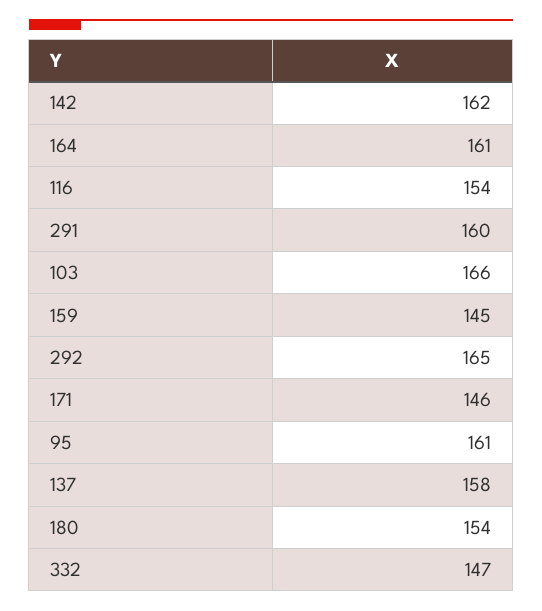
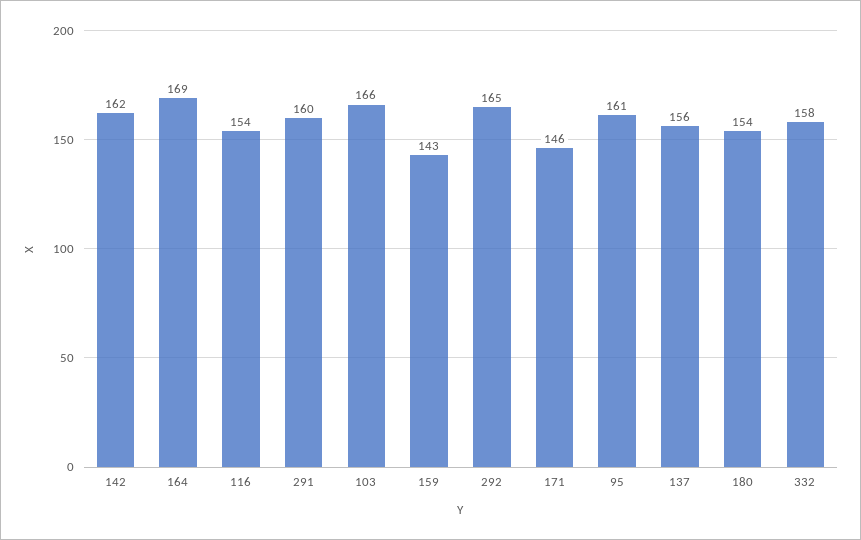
164: 161 -> 169
159: 145 -> 143
137: 158 -> 156
332: 147 -> 158

